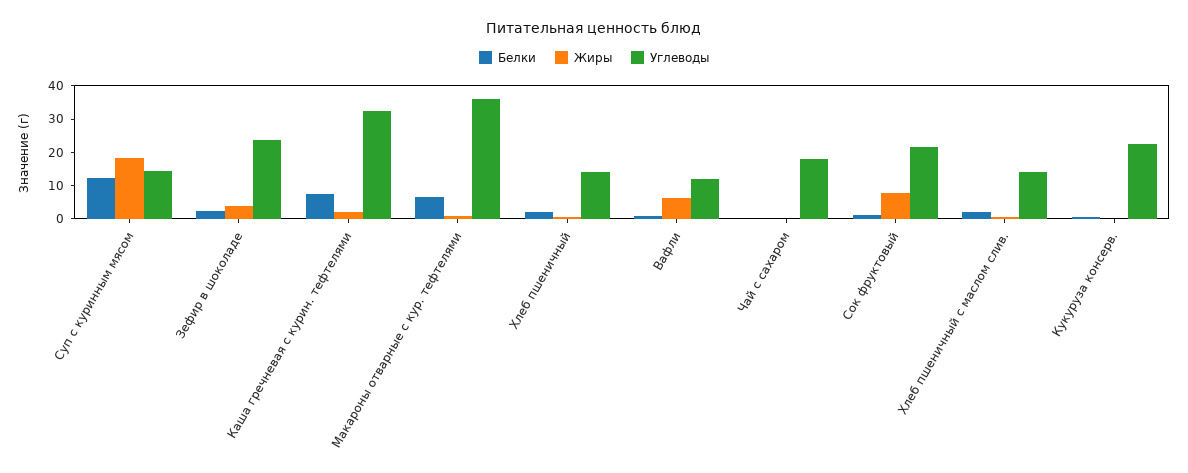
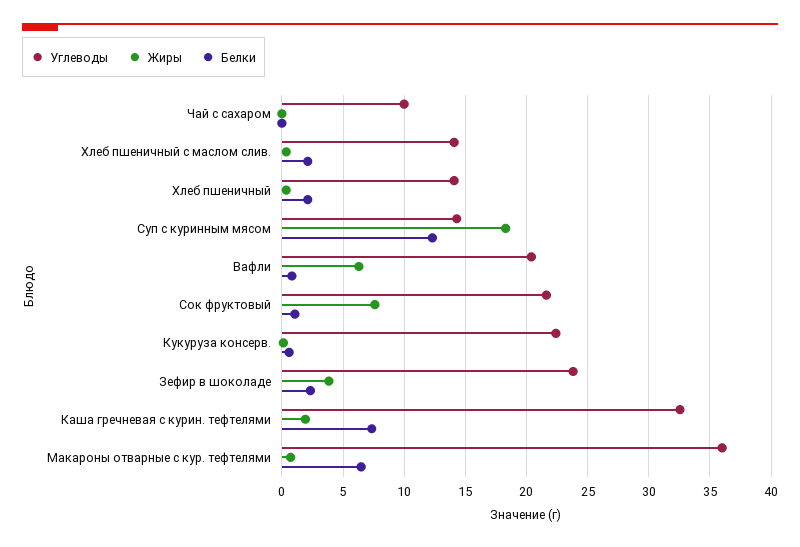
Углеводы, Вафли: 12.5 -> 20.5
Углеводы, Чай с сахаром: 17.5 -> 10

